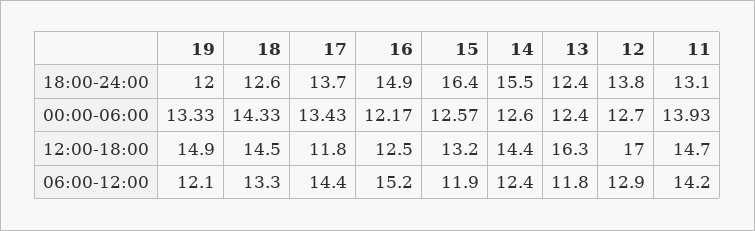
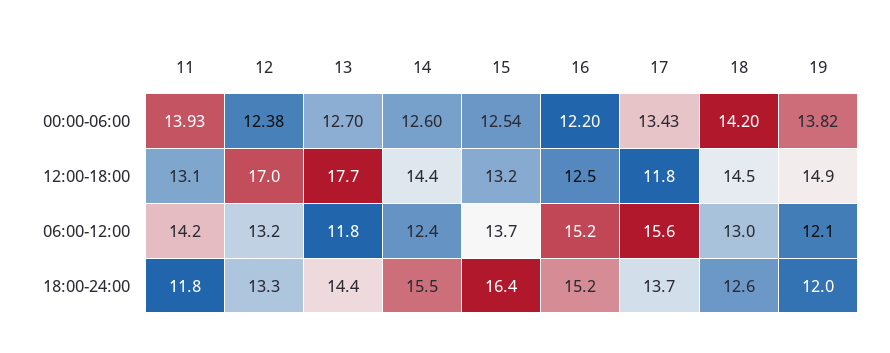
16, 18:00-24:00: 14.9 -> 15.2
13, 18:00-24:00: 12.4 -> 14.4
12, 18:00-24:00: 13.8 -> 13.3
11, 18:00-24:00: 13.1 -> 11.8
19, 00:00-06:00: 13.33 -> 13.82
18, 00:00-06:00: 14.33 -> 14.2
16, 00:00-06:00: 12.17 -> 12.2
15, 00:00-06:00: 12.57 -> 12.54
13, 00:00-06:00: 12.4 -> 12.7
12, 00:00-06:00: 12.7 -> 12.38
13, 12:00-18:00: 16.3 -> 17.7
11, 12:00-18:00: 14.7 -> 13.1
18, 06:00-12:00: 13.3 -> 13
17, 06:00-12:00: 14.4 -> 15.6
15, 06:00-12:00: 11.9 -> 13.7
12, 06:00-12:00: 12.9 -> 13.2

